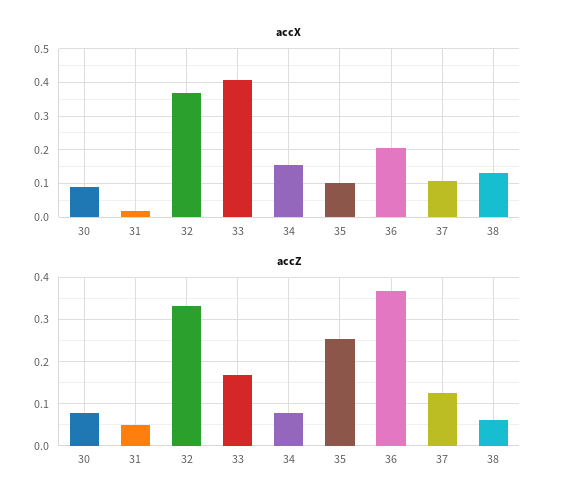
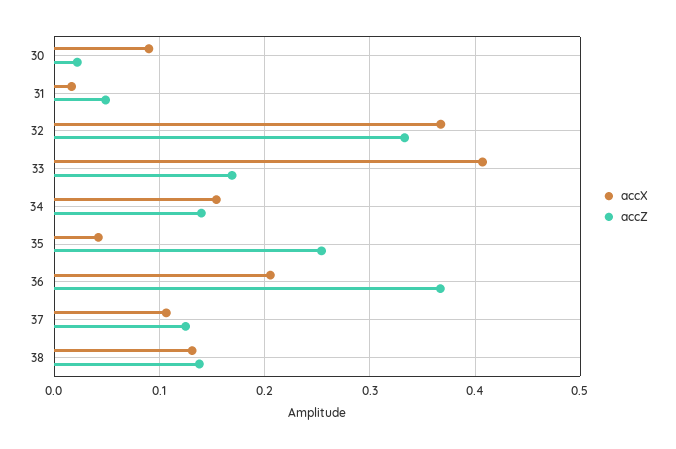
accX, 35: 0.1 -> 0.04
accZ, 30: 0.08 -> 0.02
accZ, 34: 0.08 -> 0.14
accZ, 38: 0.06 -> 0.14

